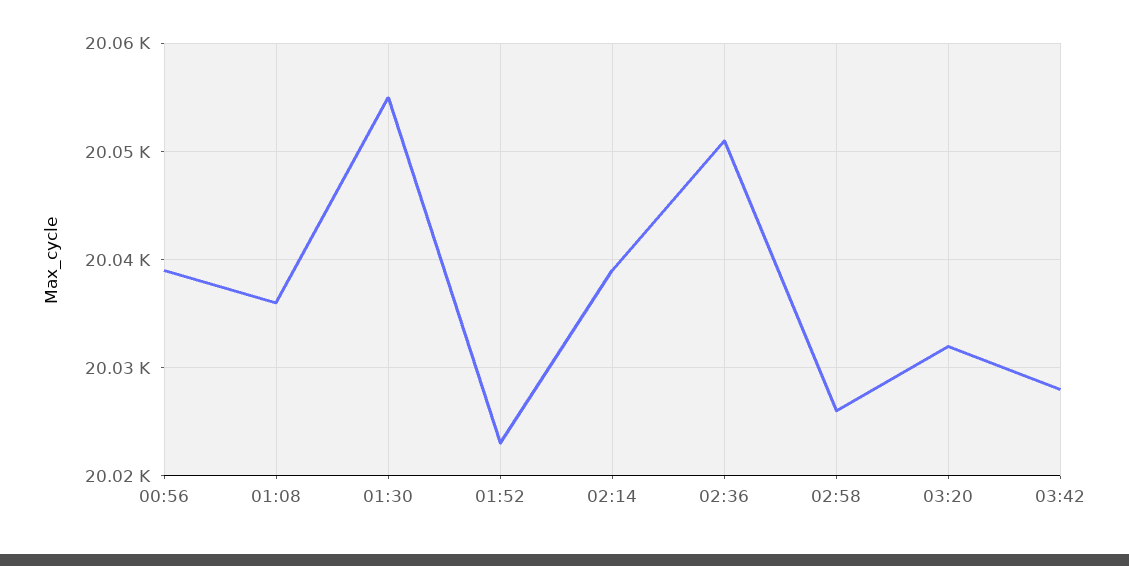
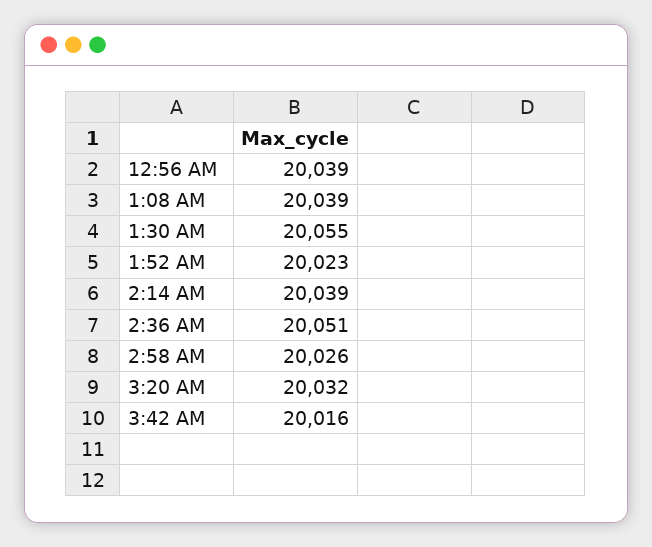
01:08: 20036 -> 20039
03:42: 20028 -> 20016

